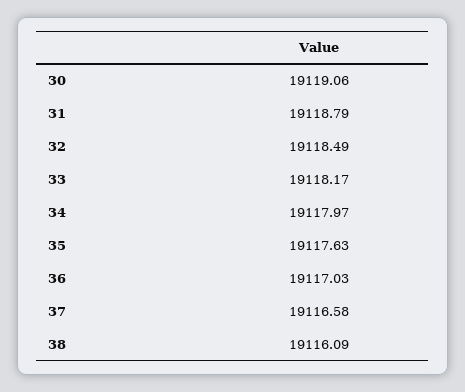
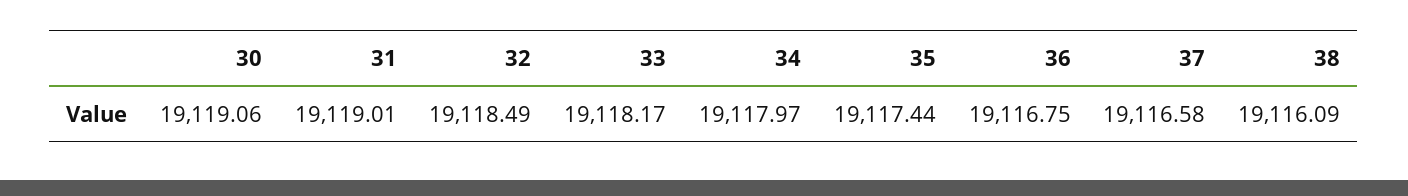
31: 19118.79 -> 19119.01
35: 19117.63 -> 19117.44
36: 19117.03 -> 19116.75

